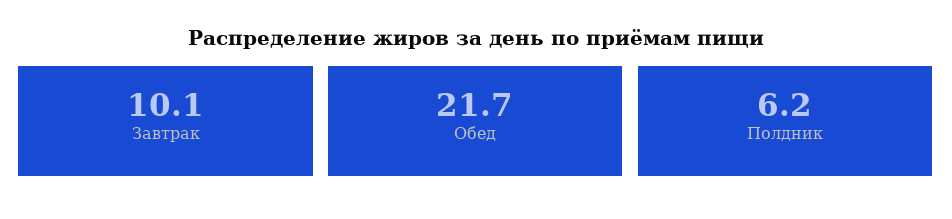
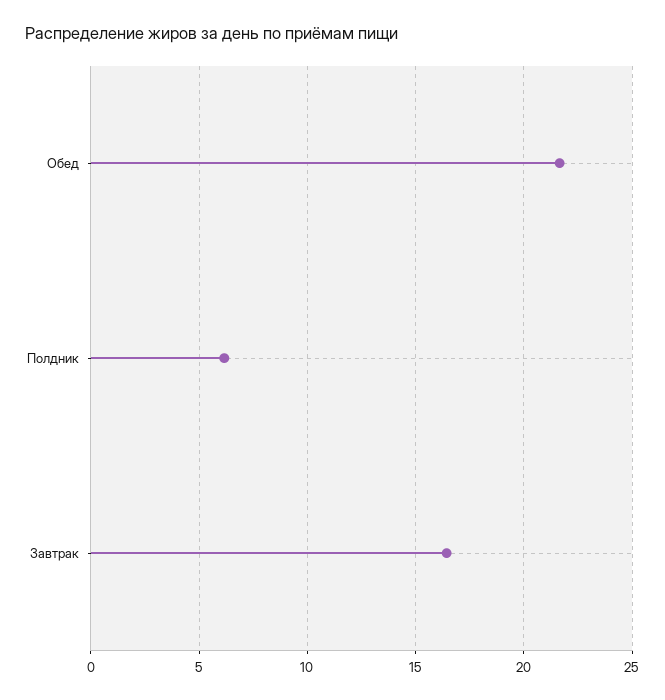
Завтрак: 10.1 -> 16.5

